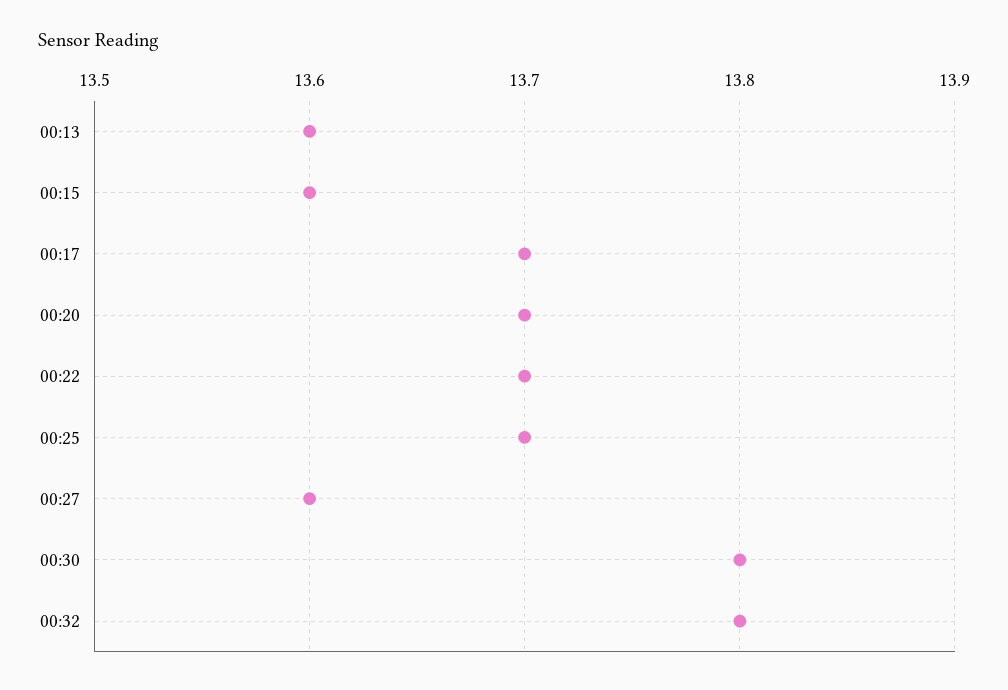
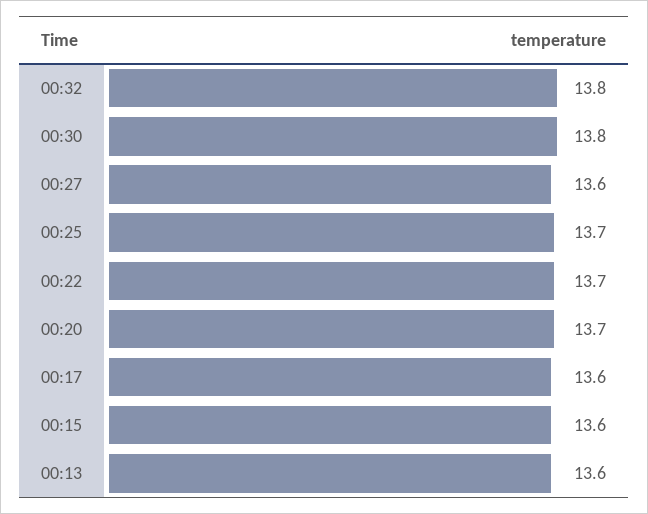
00:17: 13.7 -> 13.6

